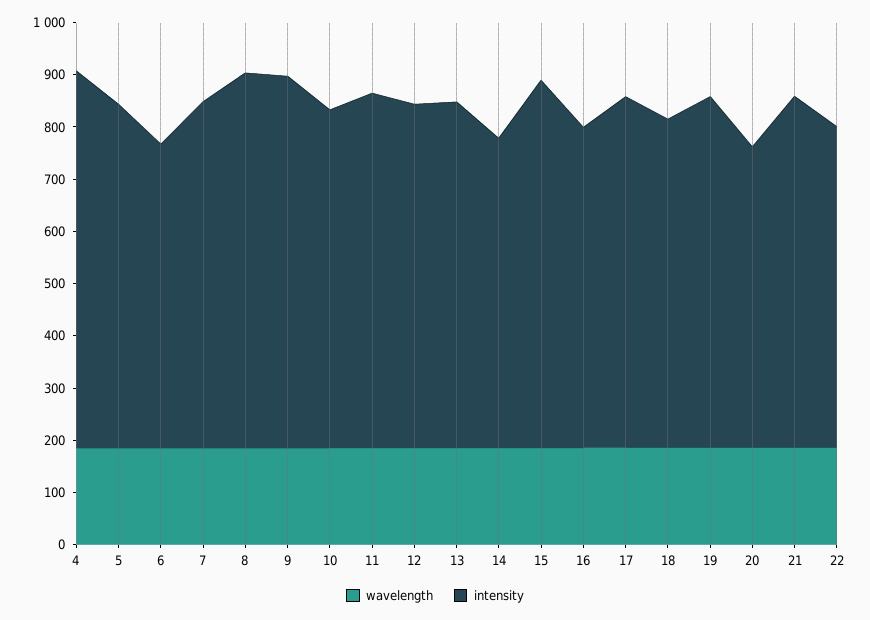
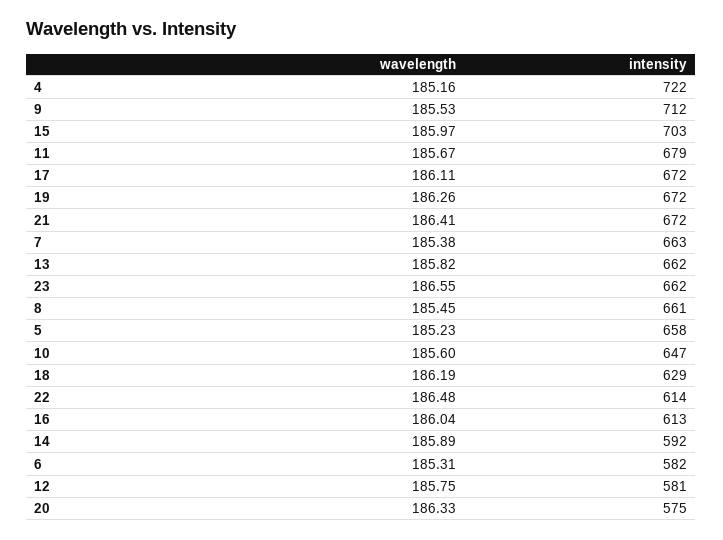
intensity, 8: 720 -> 661
intensity, 12: 660 -> 581
wavelength, 23: none -> 186.55
intensity, 23: none -> 662

